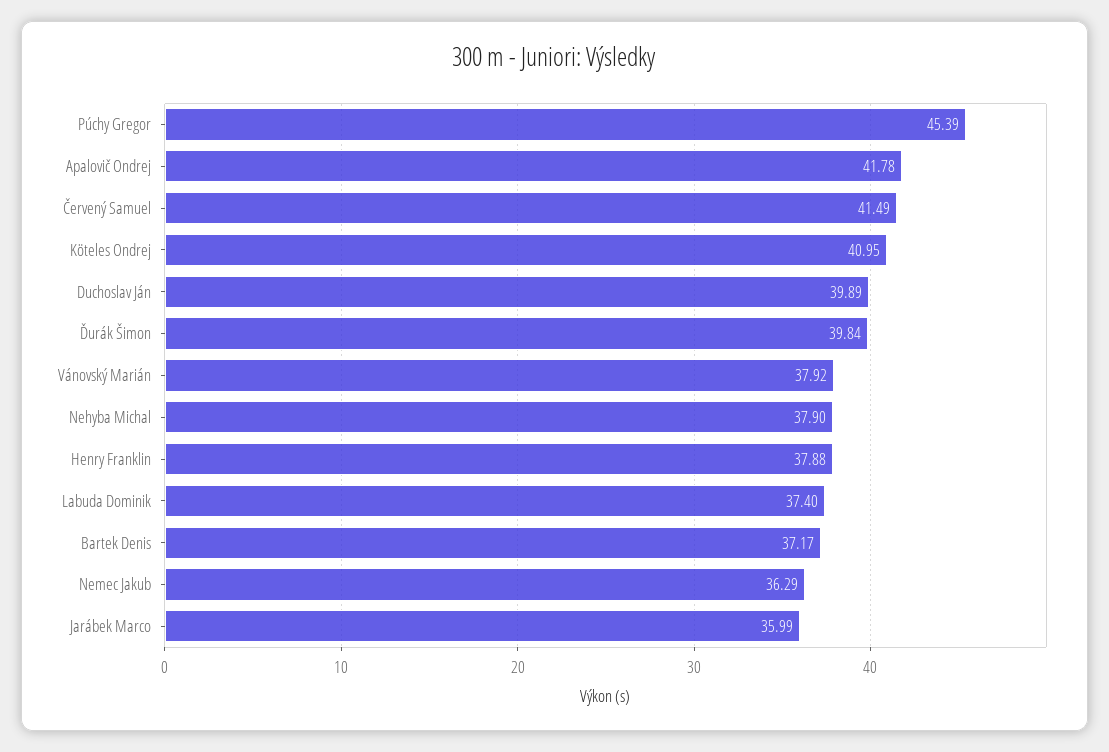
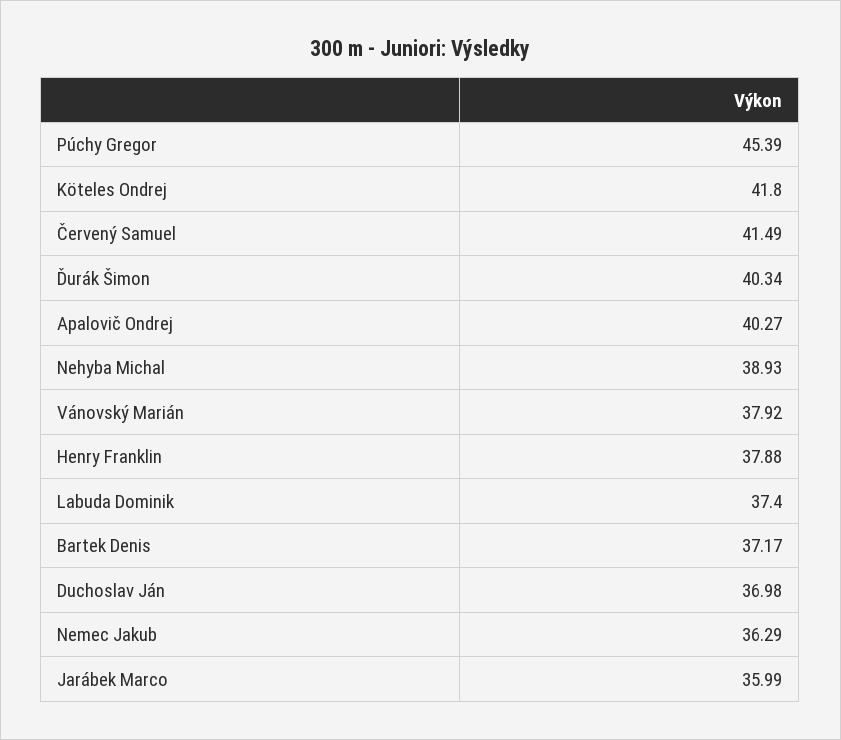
Apalovič Ondrej: 41.78 -> 40.27
Köteles Ondrej: 40.95 -> 41.8
Duchoslav Ján: 39.89 -> 36.98
Ďurák Šimon: 39.84 -> 40.34
Nehyba Michal: 37.9 -> 38.93

